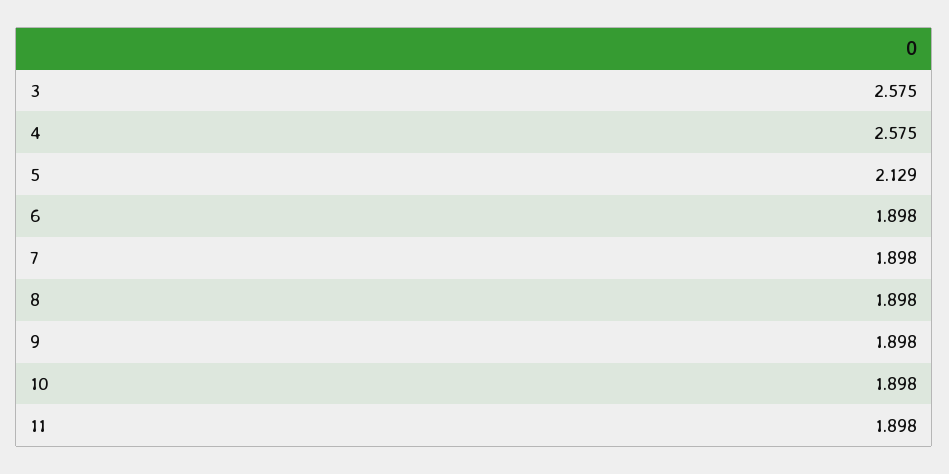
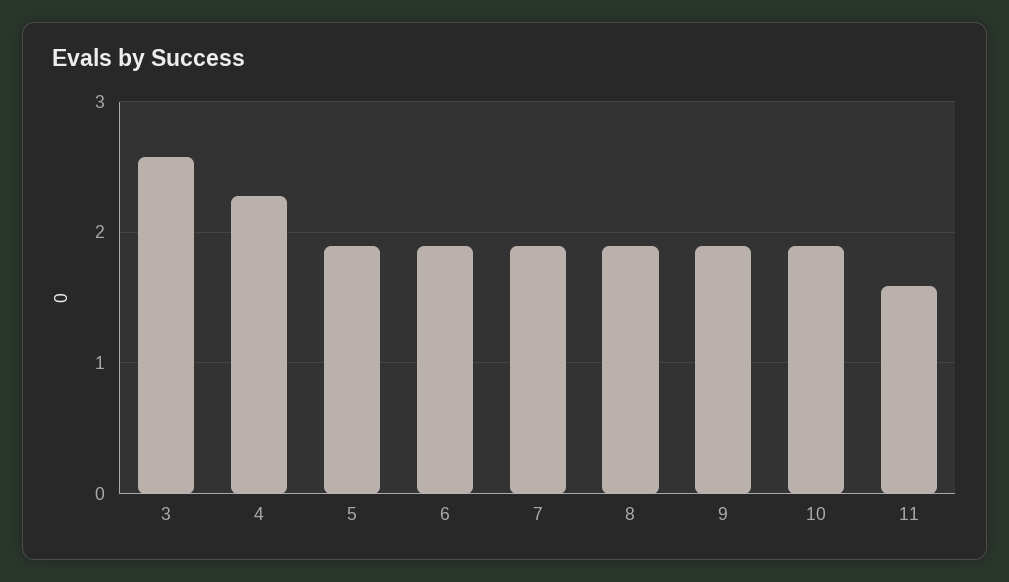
4: 2.575 -> 2.3
5: 2.129 -> 1.9
11: 1.898 -> 1.6

